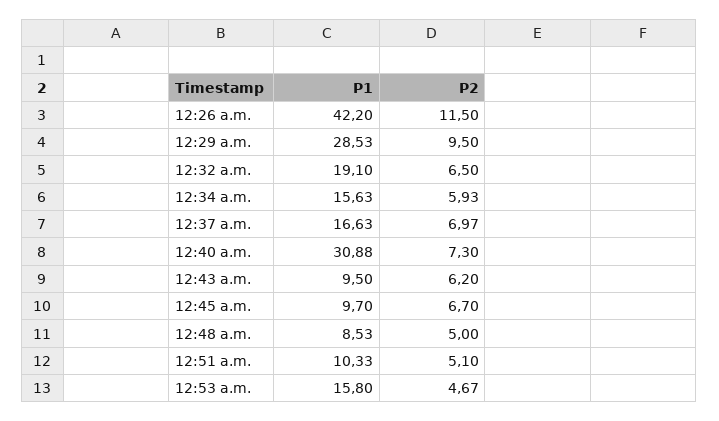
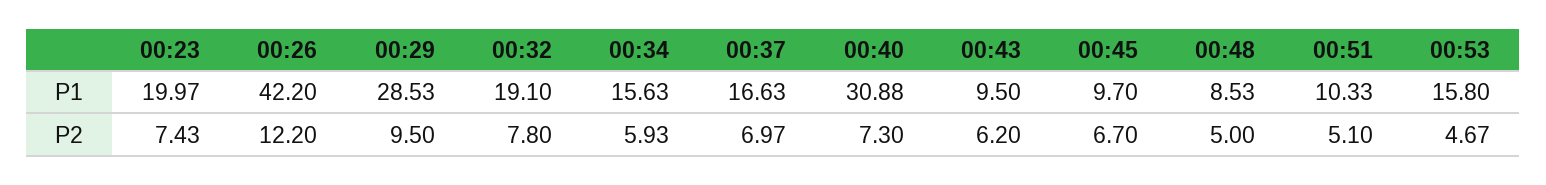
P2, 12:26 a.m.: 11.5 -> 12.2
P2, 12:32 a.m.: 6.5 -> 7.8
P1, 00:23: none -> 19.97
P2, 00:23: none -> 7.43

